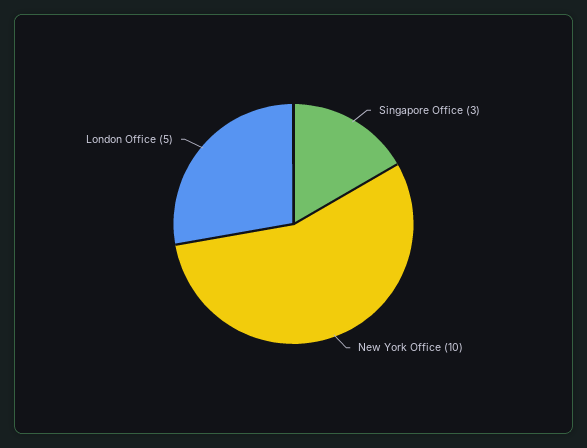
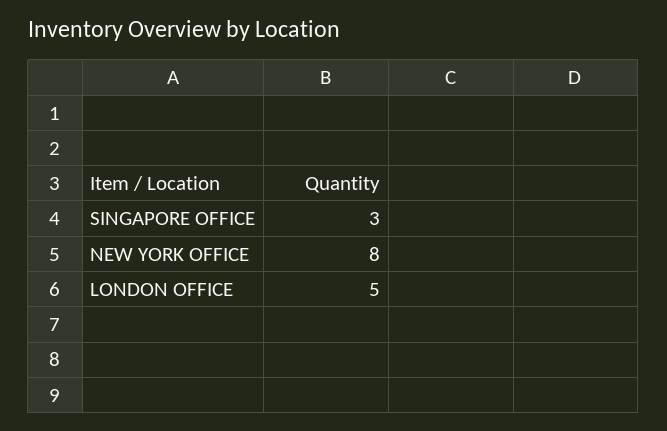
New York Office: 10 -> 8

